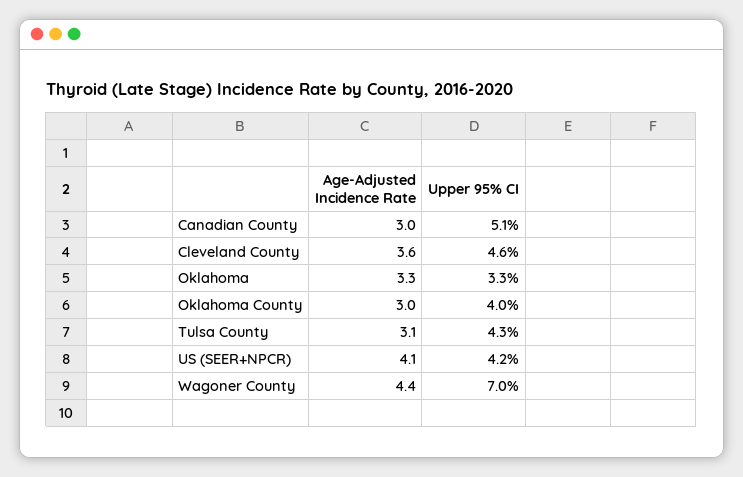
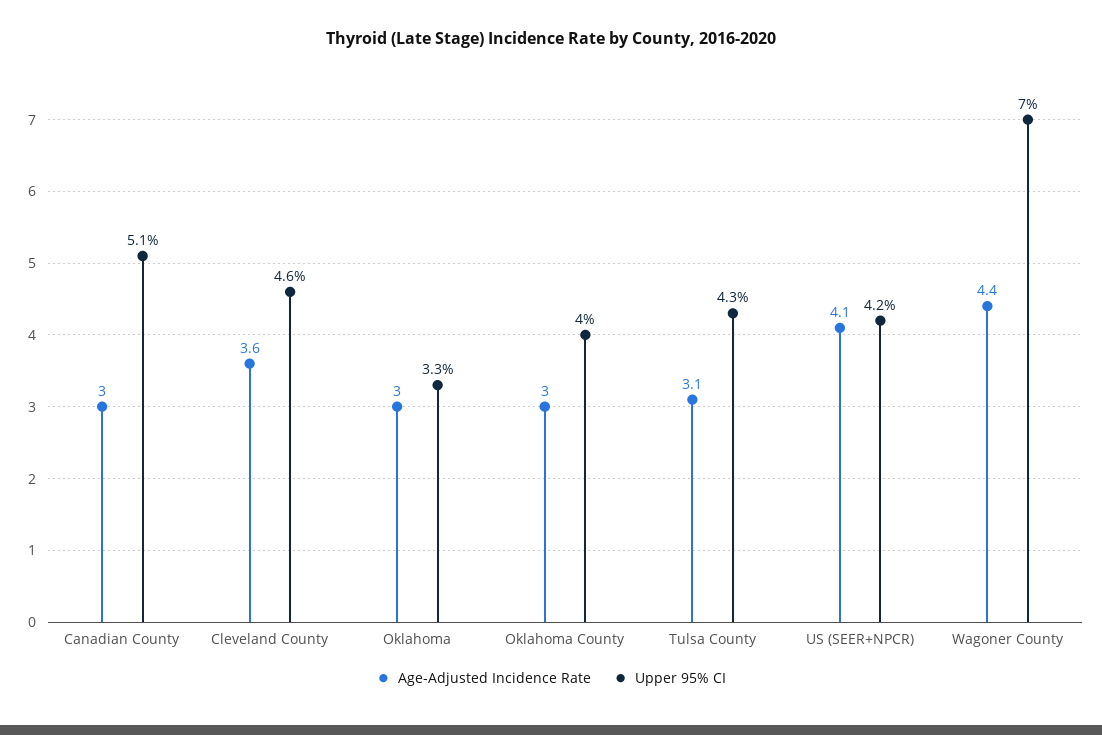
Age-Adjusted Incidence Rate, Oklahoma: 3.3 -> 3

